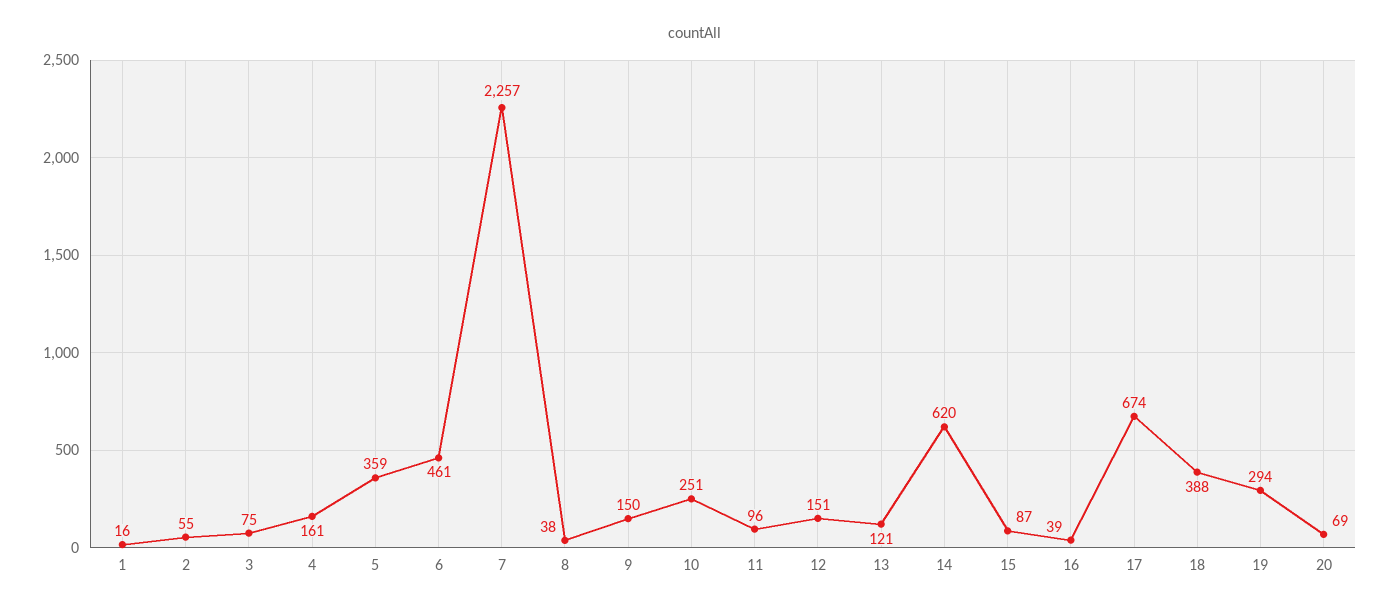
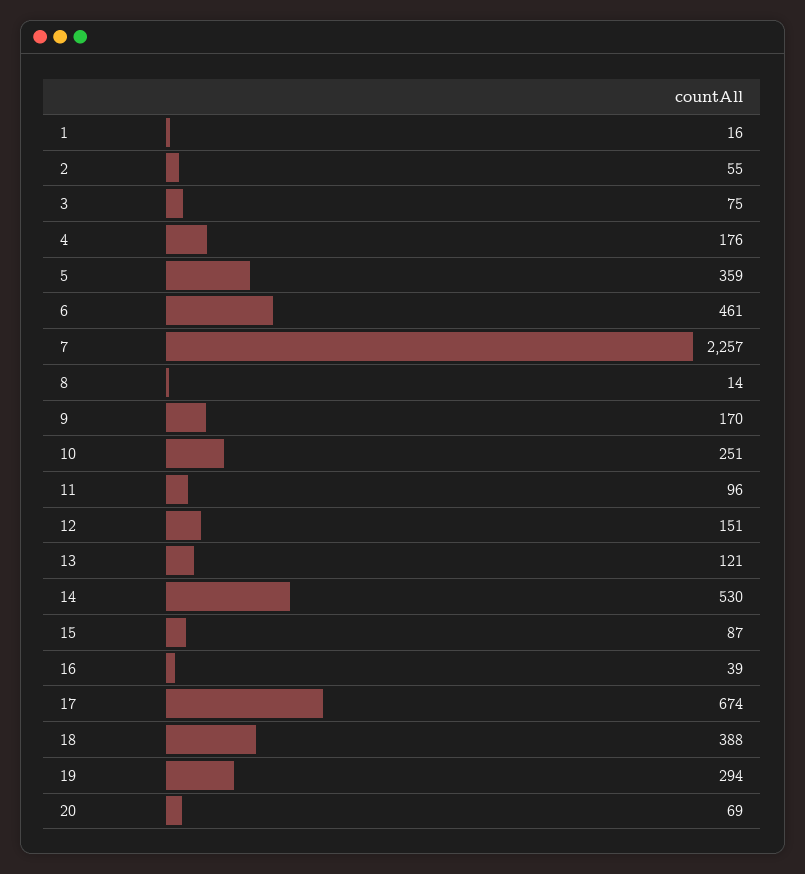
4: 161 -> 176
8: 38 -> 14
9: 150 -> 170
14: 620 -> 530

